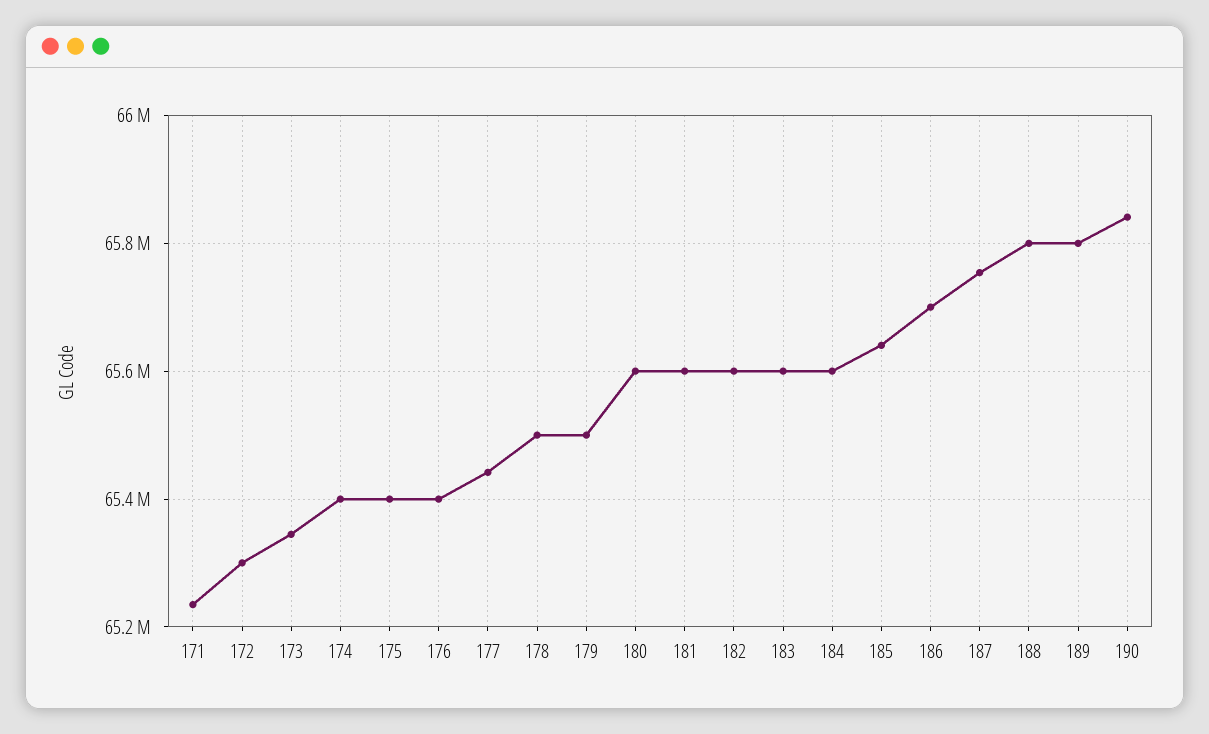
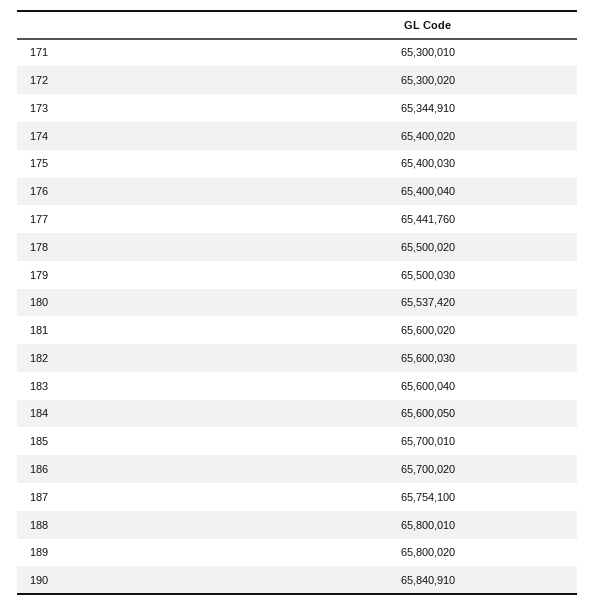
171: 65240000 -> 65300010
180: 65600000 -> 65537420
185: 65640000 -> 65700010

